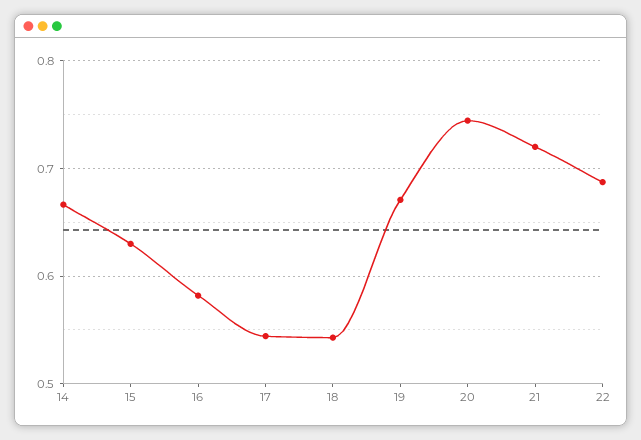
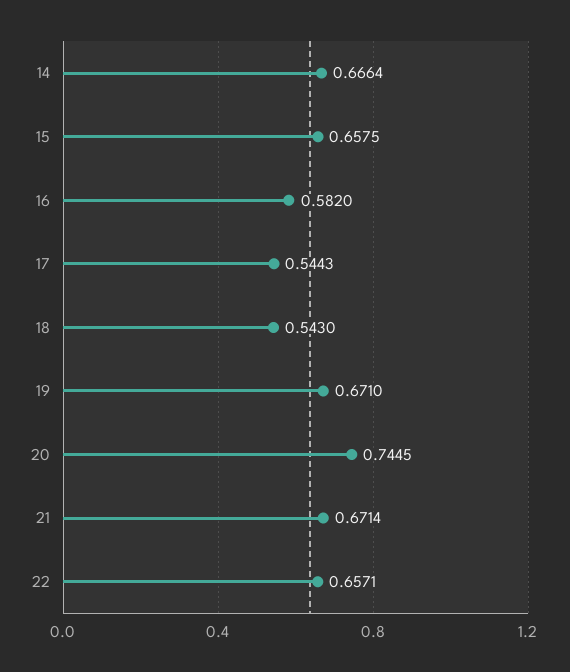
15: 0.63 -> 0.6575
21: 0.72 -> 0.6714
22: 0.69 -> 0.6571

